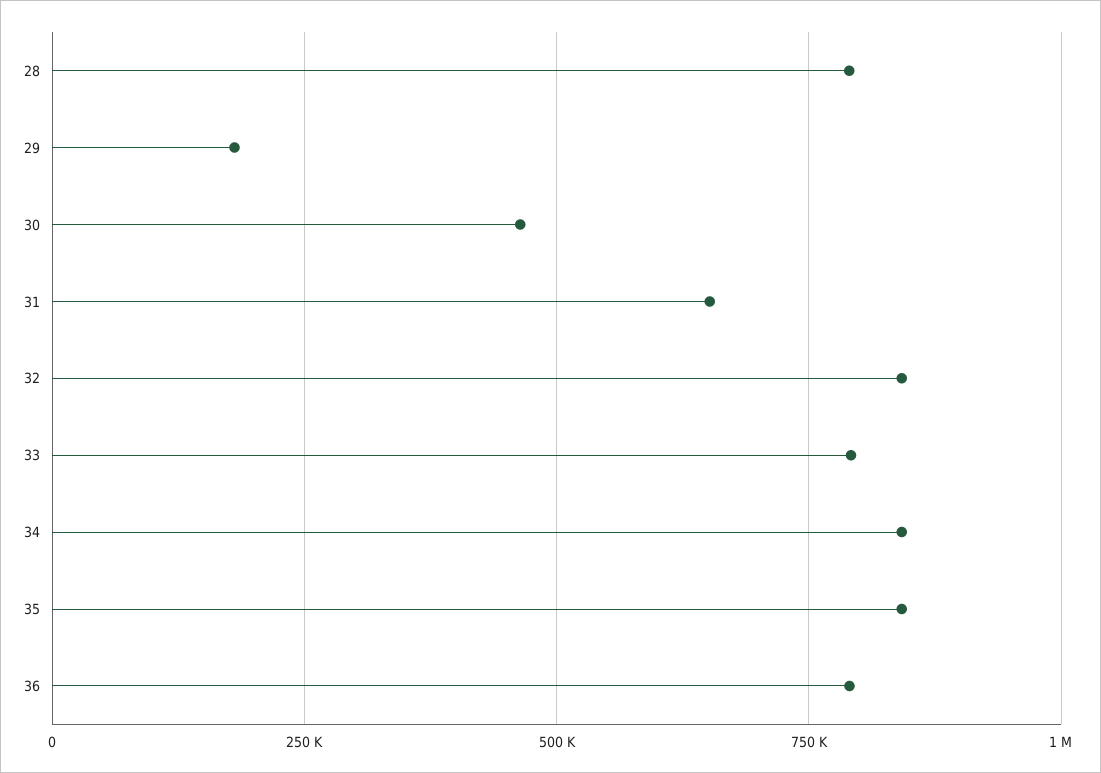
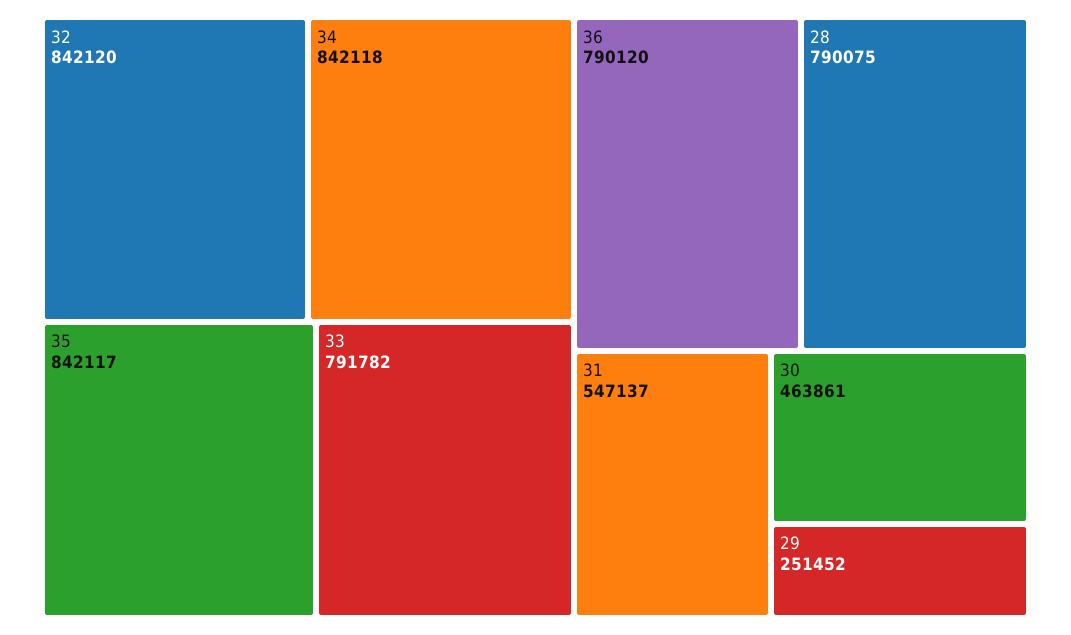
29: 175000 -> 251452
31: 650000 -> 547137

